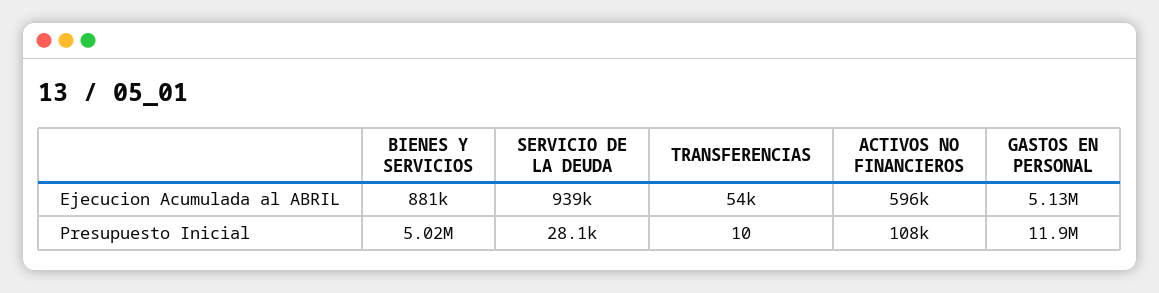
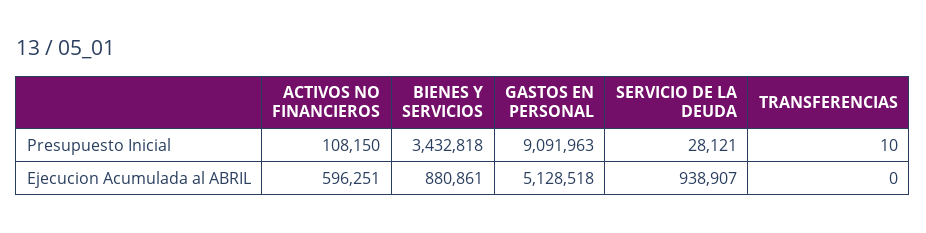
TRANSFERENCIAS, Ejecucion Acumulada al ABRIL: 54000 -> 0
BIENES Y SERVICIOS, Presupuesto Inicial: 5020000 -> 3432818
GASTOS EN PERSONAL, Presupuesto Inicial: 11900000 -> 9091963

